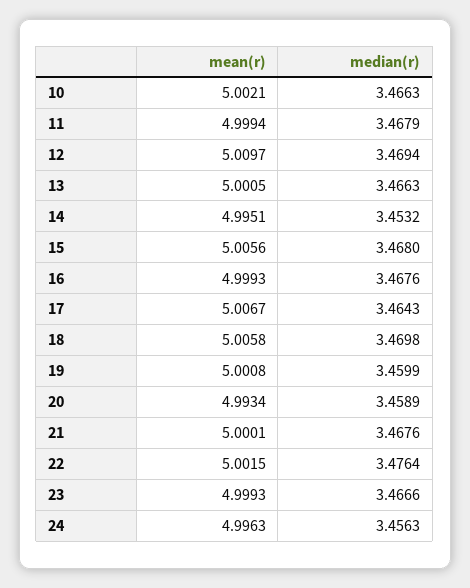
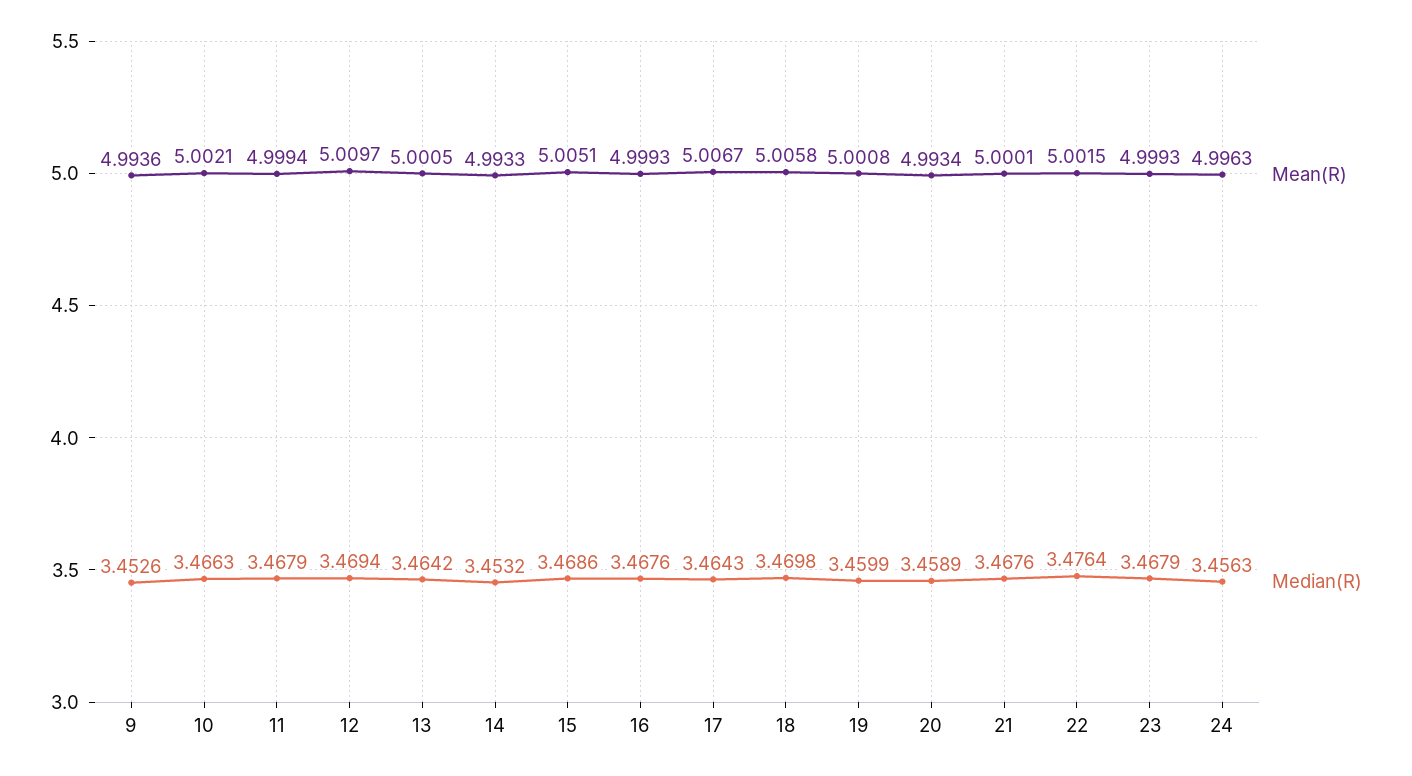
median(r), 13: 3.4663 -> 3.4642
mean(r), 14: 4.9951 -> 4.9933
mean(r), 15: 5.0056 -> 5.0051
median(r), 15: 3.468 -> 3.4686
median(r), 23: 3.4666 -> 3.4679
mean(r), 9: none -> 4.9936
median(r), 9: none -> 3.4526

